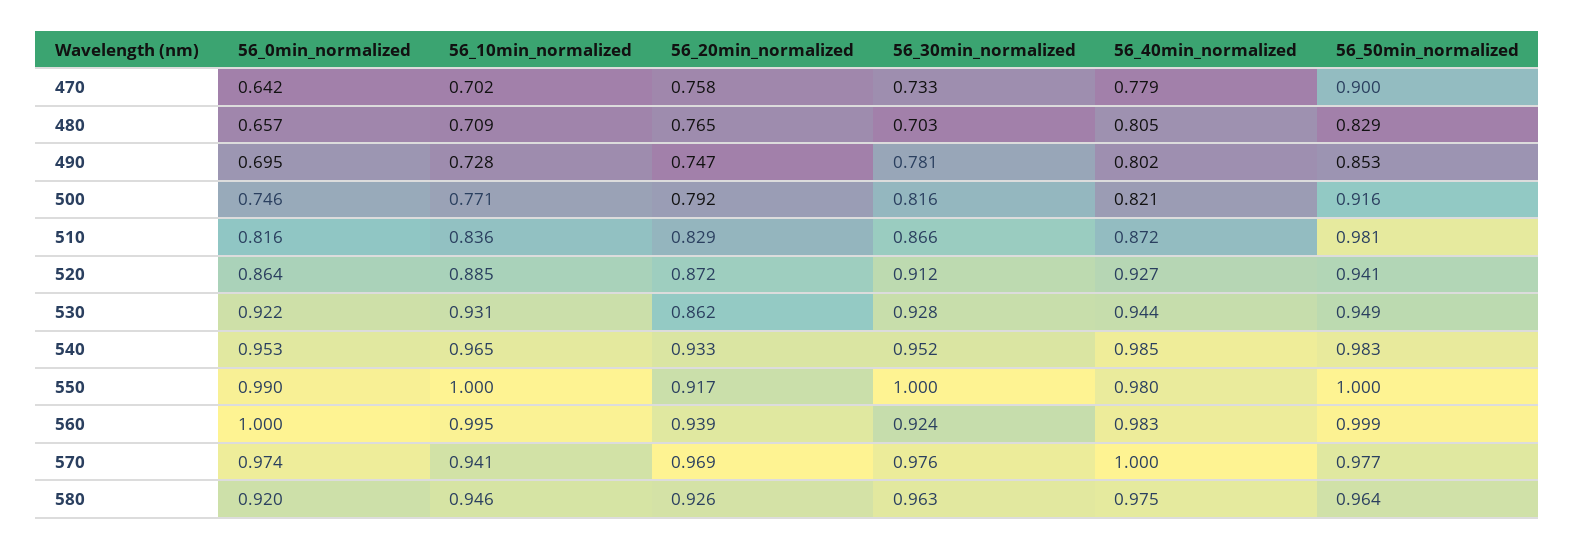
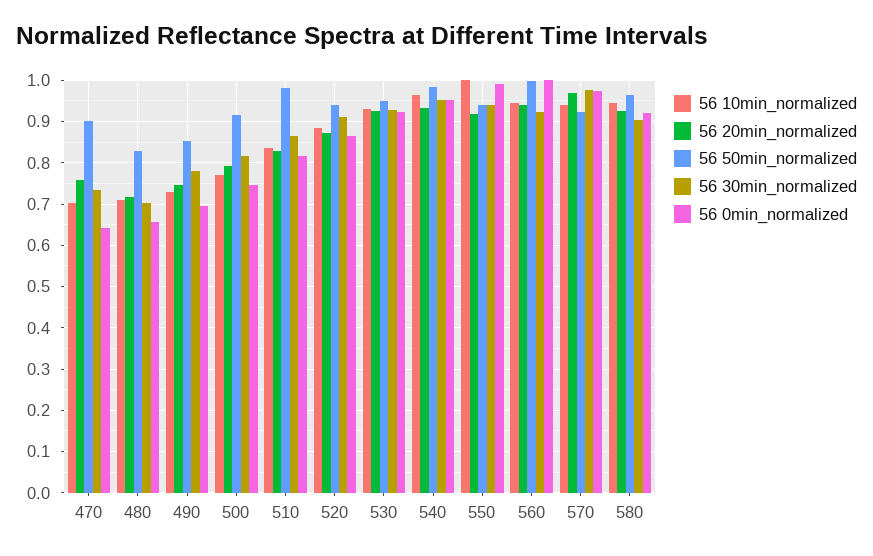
56_40min_normalized, 470: 0.779 -> none
56_20min_normalized, 480: 0.765 -> 0.72
56_40min_normalized, 480: 0.805 -> none
56_40min_normalized, 490: 0.802 -> none
56_40min_normalized, 500: 0.821 -> none
56_40min_normalized, 510: 0.872 -> none
56_40min_normalized, 520: 0.927 -> none
56_20min_normalized, 530: 0.862 -> 0.92
56_40min_normalized, 530: 0.944 -> none
56_40min_normalized, 540: 0.985 -> none
56_30min_normalized, 550: 1 -> 0.94
56_40min_normalized, 550: 0.98 -> none
56_50min_normalized, 550: 1 -> 0.94
56_10min_normalized, 560: 0.995 -> 0.94
56_40min_normalized, 560: 0.983 -> none
56_40min_normalized, 570: 1 -> none
56_50min_normalized, 570: 0.977 -> 0.92
56_30min_normalized, 580: 0.963 -> 0.9
56_40min_normalized, 580: 0.975 -> none

